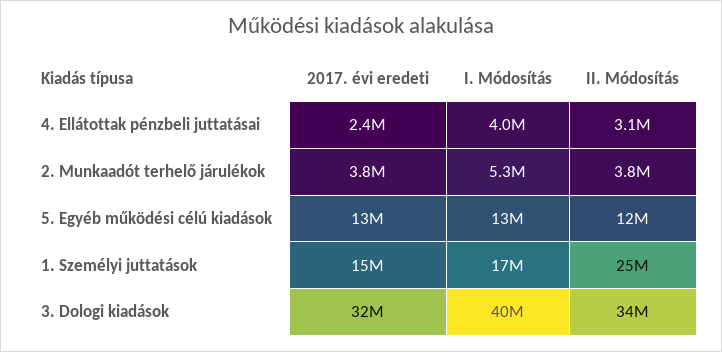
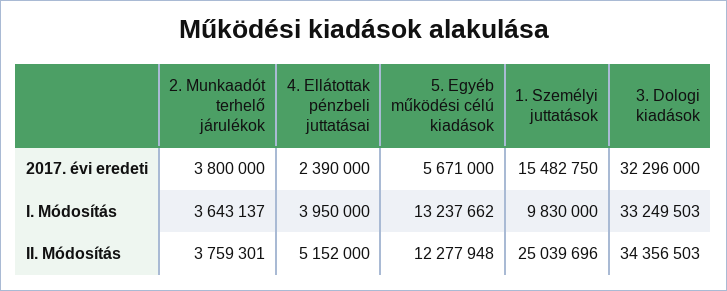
II. Módosítás, 4. Ellátottak pénzbeli juttatásai: 3100000 -> 5152000
I. Módosítás, 2. Munkaadót terhelő járulékok: 5300000 -> 3643137
2017. évi eredeti, 5. Egyéb működési célú kiadások: 13000000 -> 5671000
I. Módosítás, 1. Személyi juttatások: 17000000 -> 9830000
I. Módosítás, 3. Dologi kiadások: 40000000 -> 33249503

